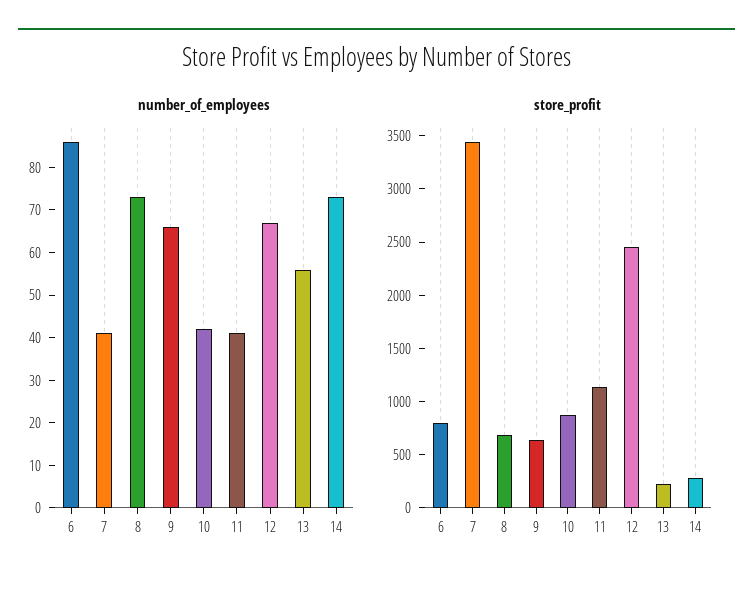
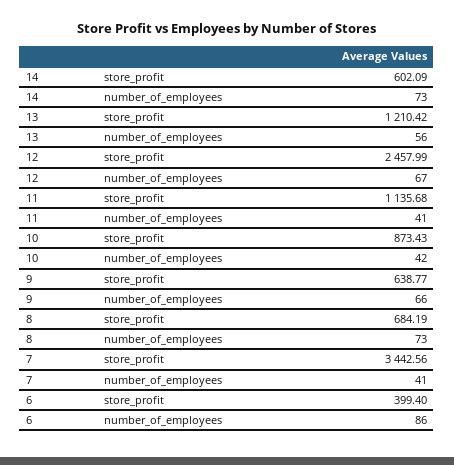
store_profit, 6: 800 -> 399.4
store_profit, 13: 200 -> 1210.42
store_profit, 14: 300 -> 602.09

